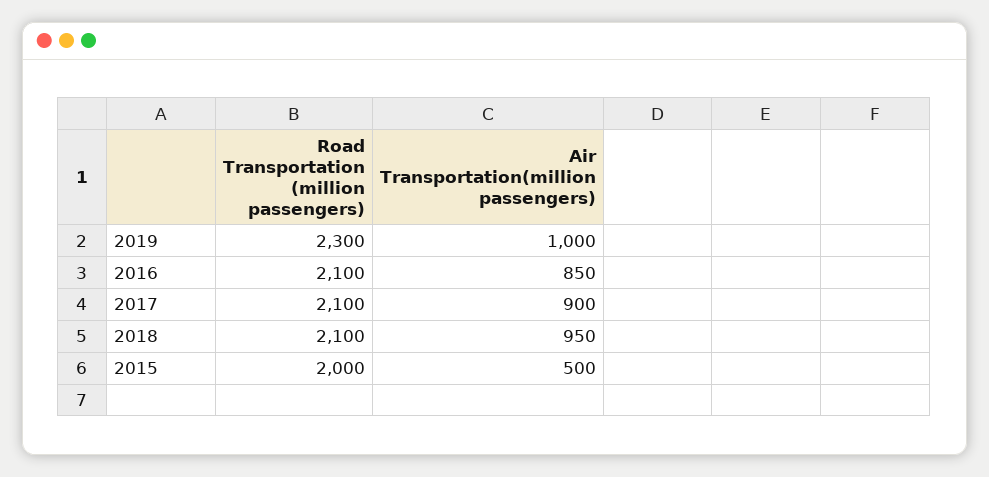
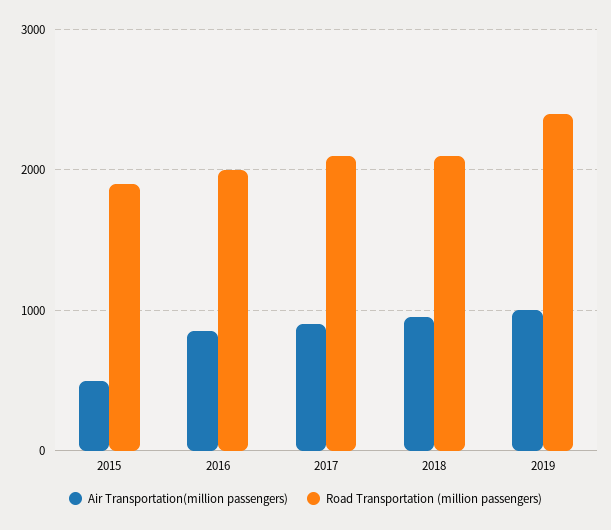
Road Transportation (million passengers), 2019: 2300 -> 2400
Road Transportation (million passengers), 2016: 2100 -> 2000
Road Transportation (million passengers), 2015: 2000 -> 1900

